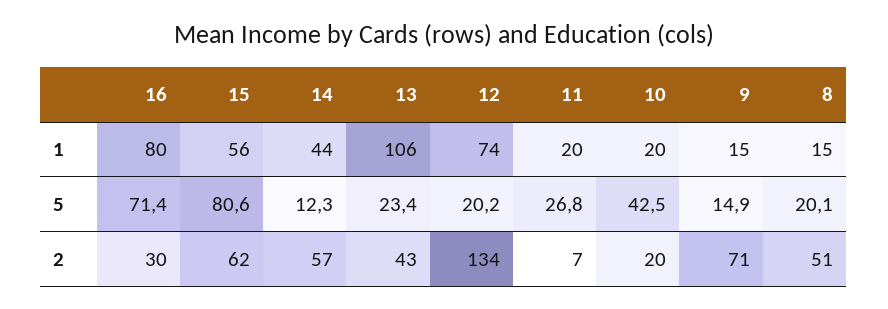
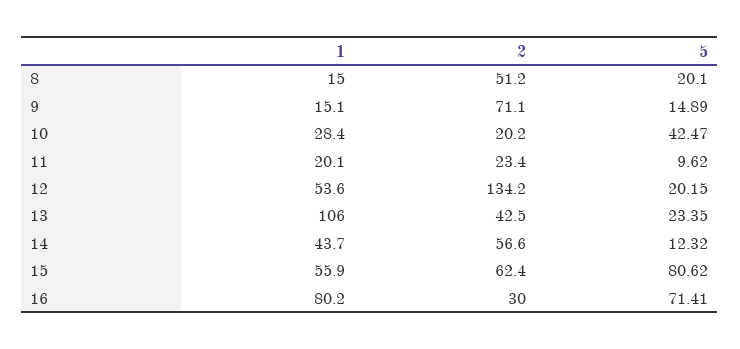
12, 1: 74 -> 53.6
10, 1: 20 -> 28.4
11, 5: 26.8 -> 9.62
11, 2: 7 -> 23.4

